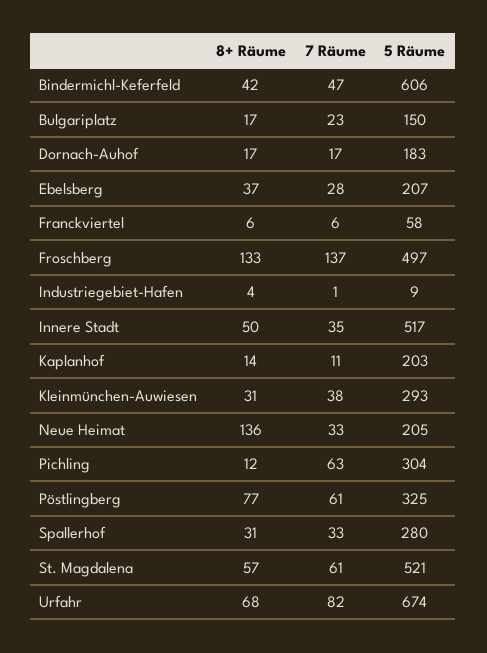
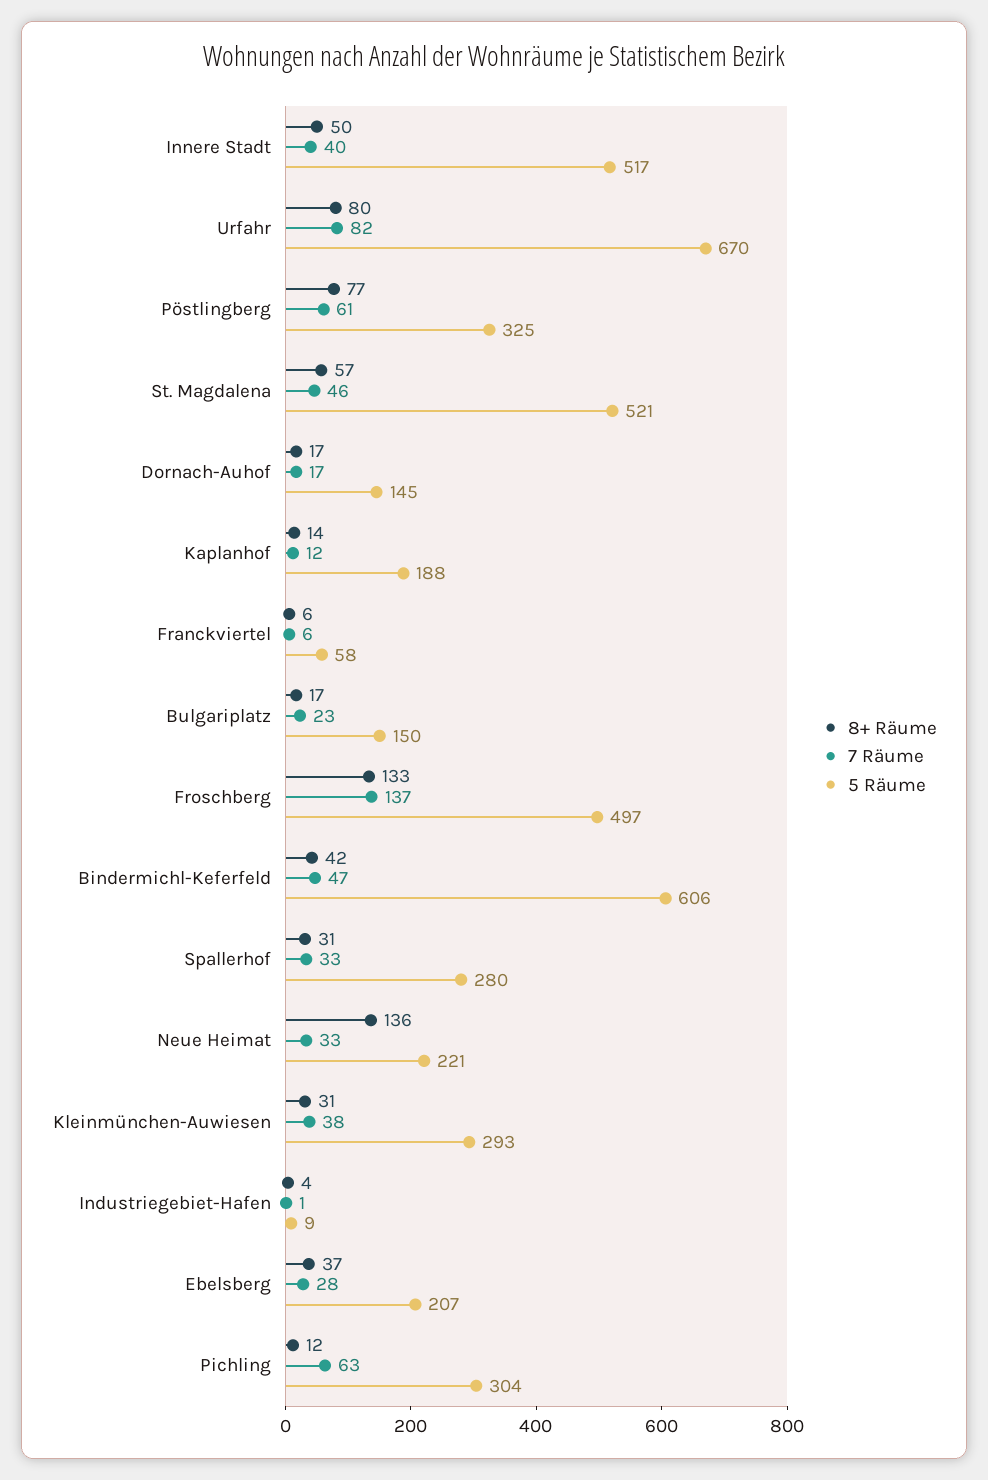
5 Räume, Dornach-Auhof: 183 -> 145
7 Räume, Innere Stadt: 35 -> 40
7 Räume, Kaplanhof: 11 -> 12
5 Räume, Kaplanhof: 203 -> 188
5 Räume, Neue Heimat: 205 -> 221
7 Räume, St. Magdalena: 61 -> 46
8+ Räume, Urfahr: 68 -> 80
5 Räume, Urfahr: 674 -> 670

